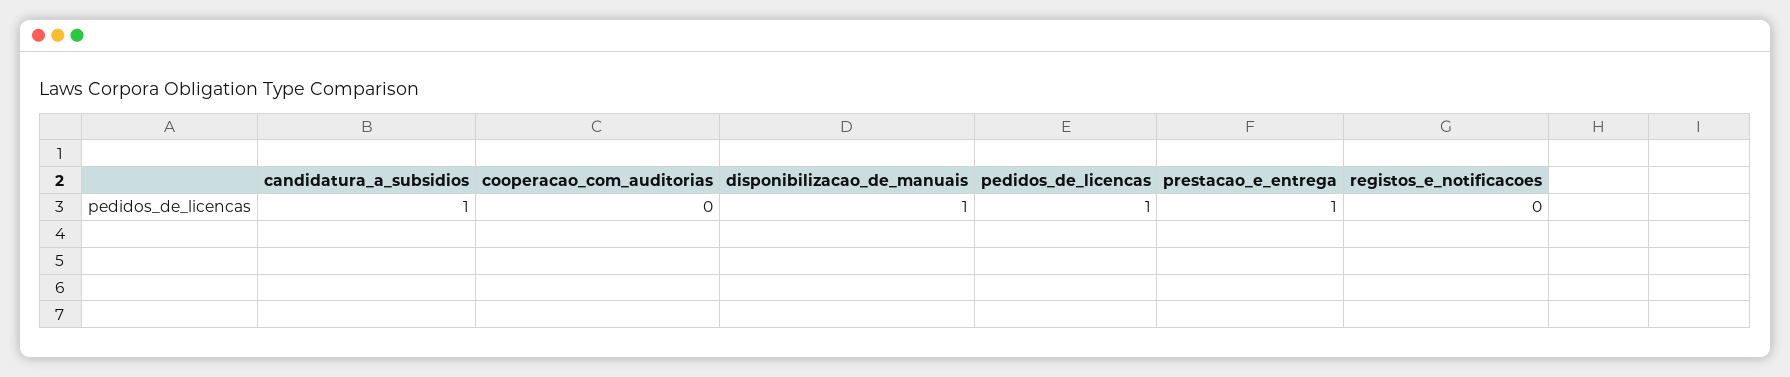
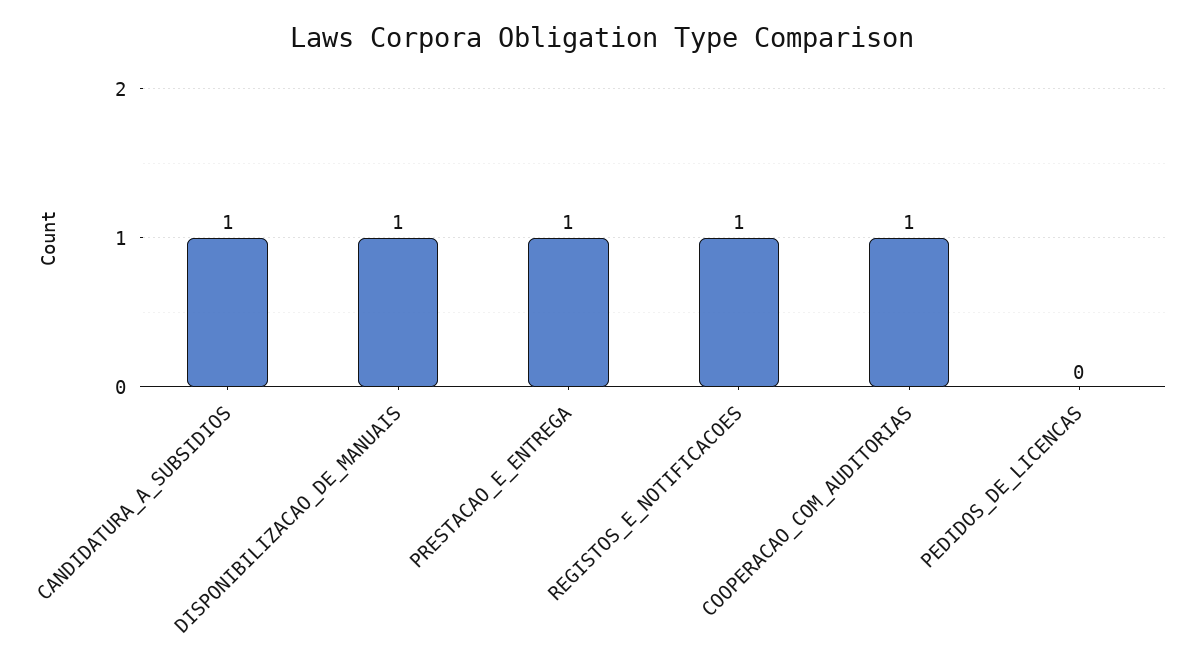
cooperacao_com_auditorias: 0 -> 1
pedidos_de_licencas: 1 -> 0
registos_e_notificacoes: 0 -> 1

